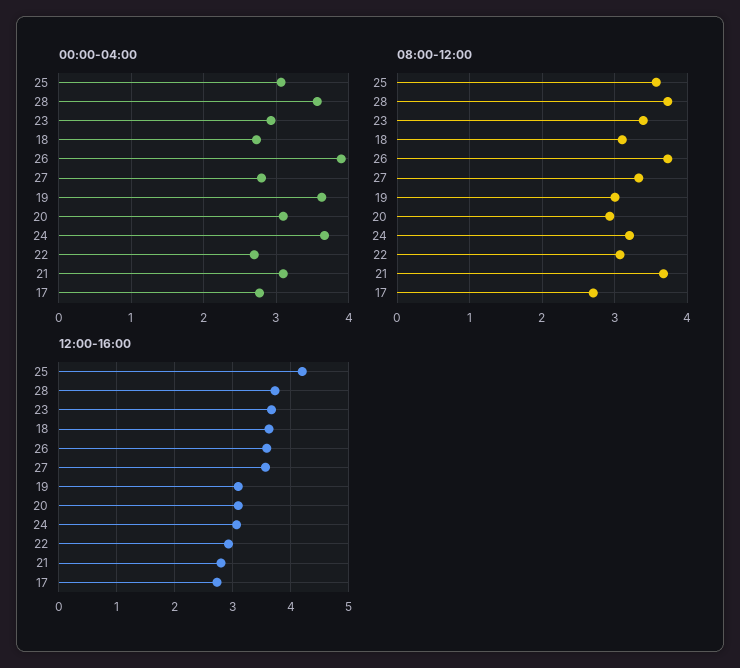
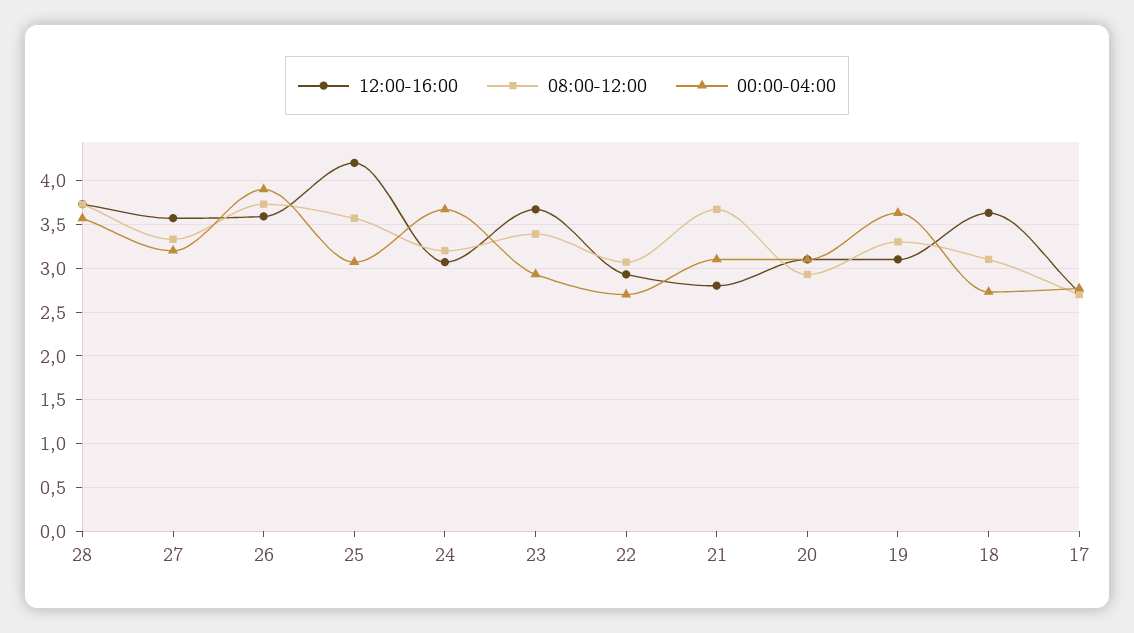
00:00-04:00, 27: 2.8 -> 3.2
08:00-12:00, 19: 3 -> 3.3

